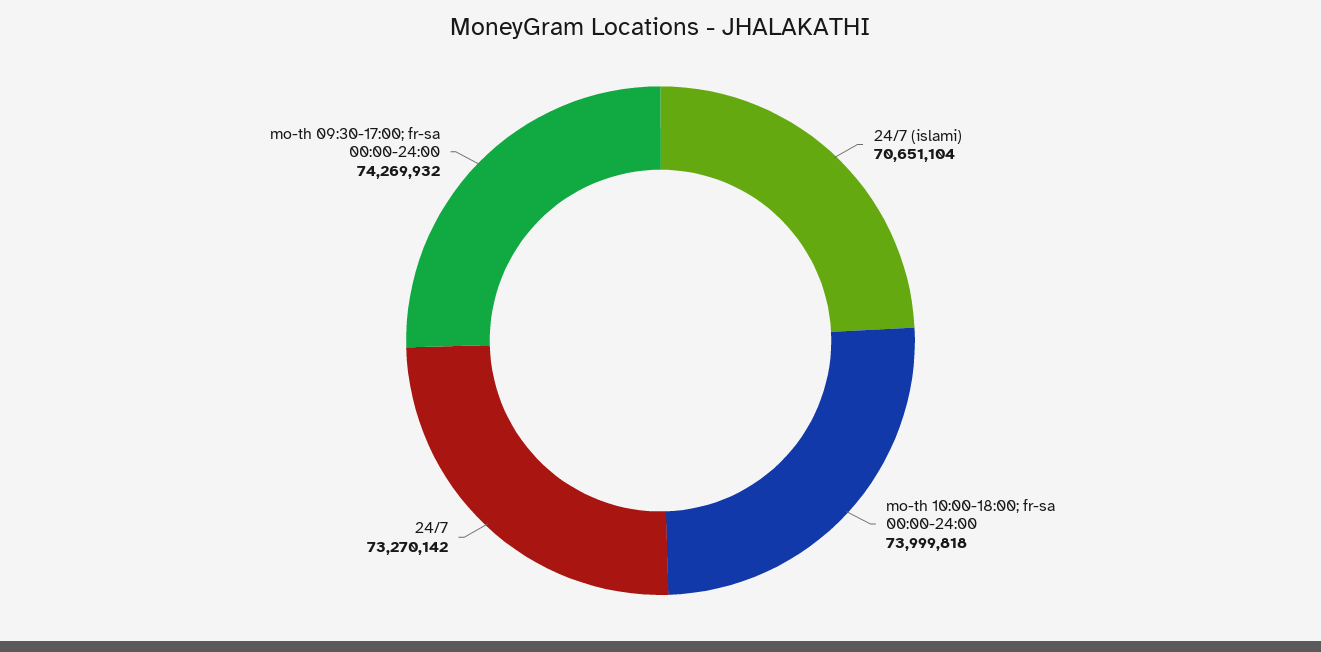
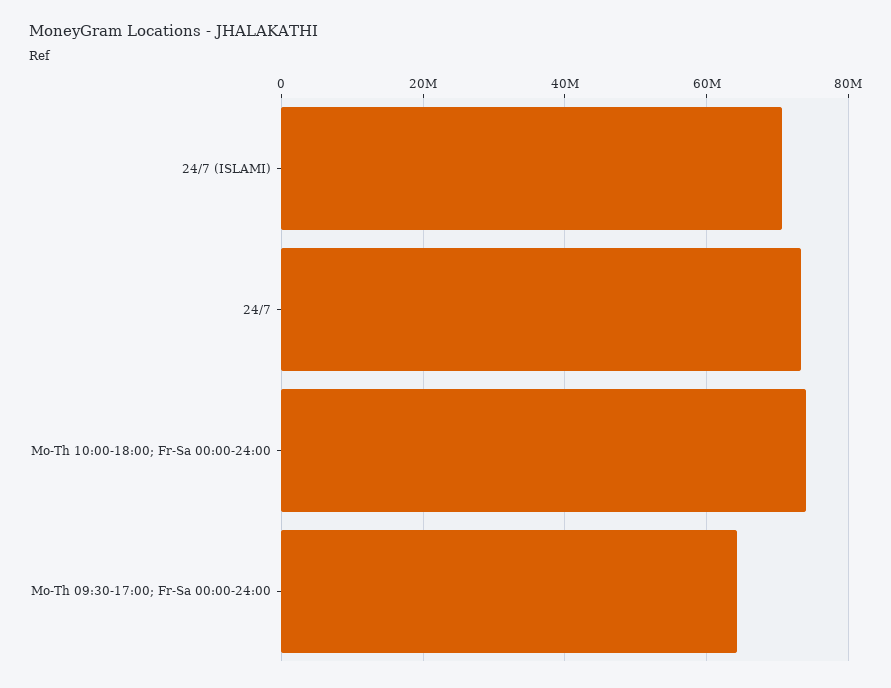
mo-th 09:30-17:00; fr-sa 00:00-24:00: 74269932 -> 64000000

